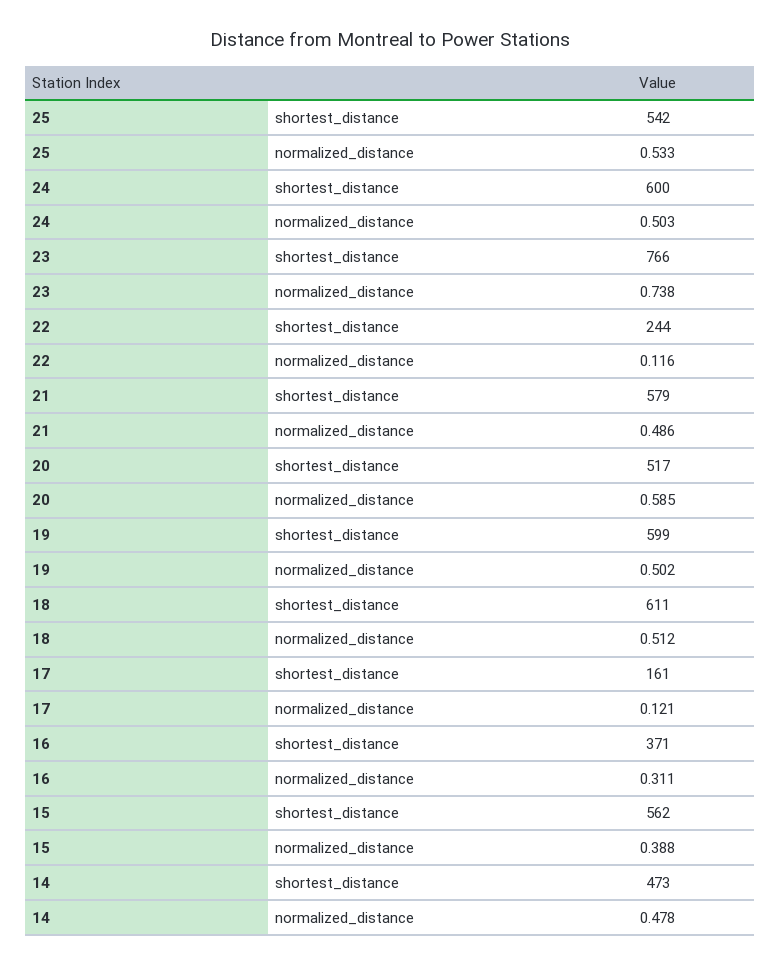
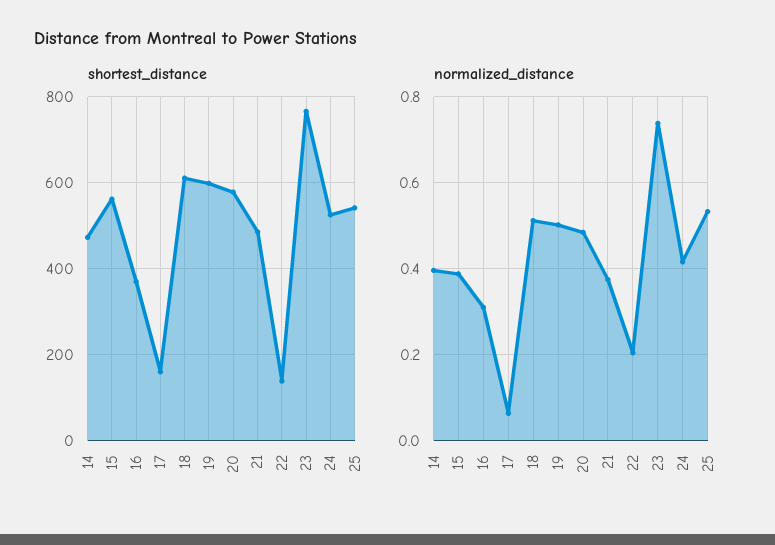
shortest_distance, 24: 600 -> 520
normalized_distance, 24: 0.503 -> 0.42
shortest_distance, 22: 244 -> 140
normalized_distance, 22: 0.116 -> 0.2
shortest_distance, 21: 579 -> 480
normalized_distance, 21: 0.486 -> 0.38
shortest_distance, 20: 517 -> 580
normalized_distance, 20: 0.585 -> 0.48
normalized_distance, 17: 0.121 -> 0.06
normalized_distance, 14: 0.478 -> 0.4

